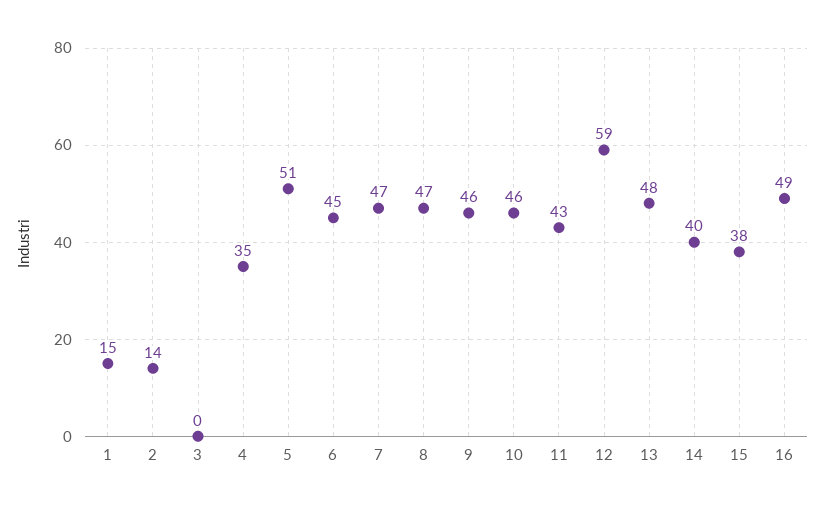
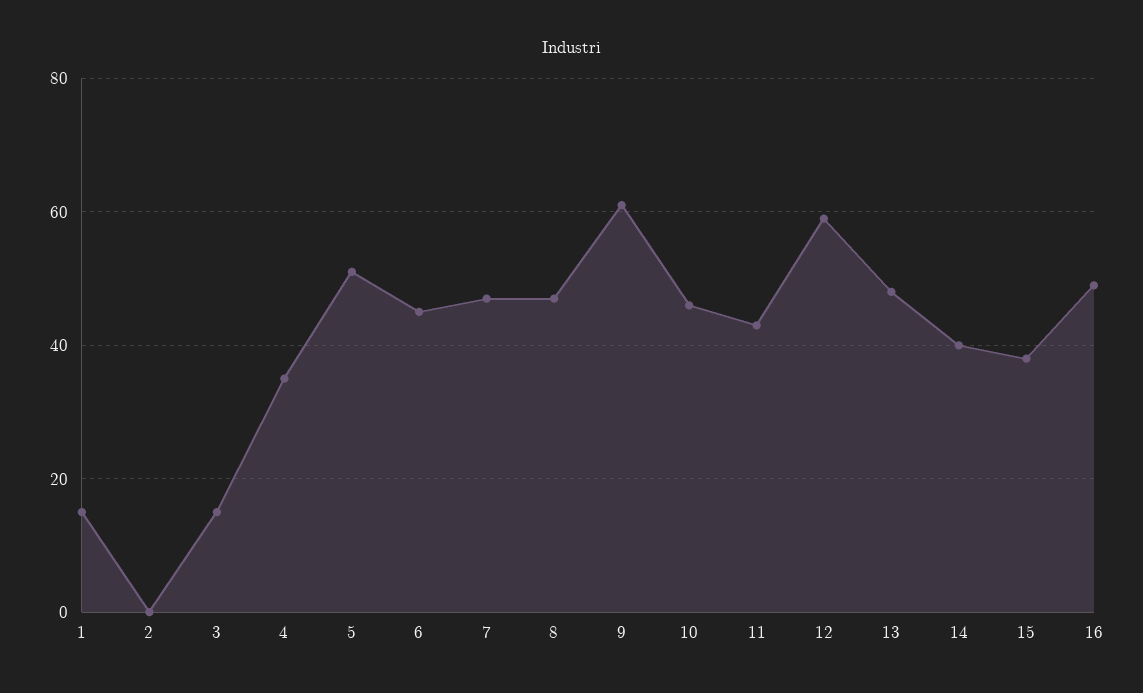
2: 14 -> 0
3: 0 -> 15
9: 46 -> 60

